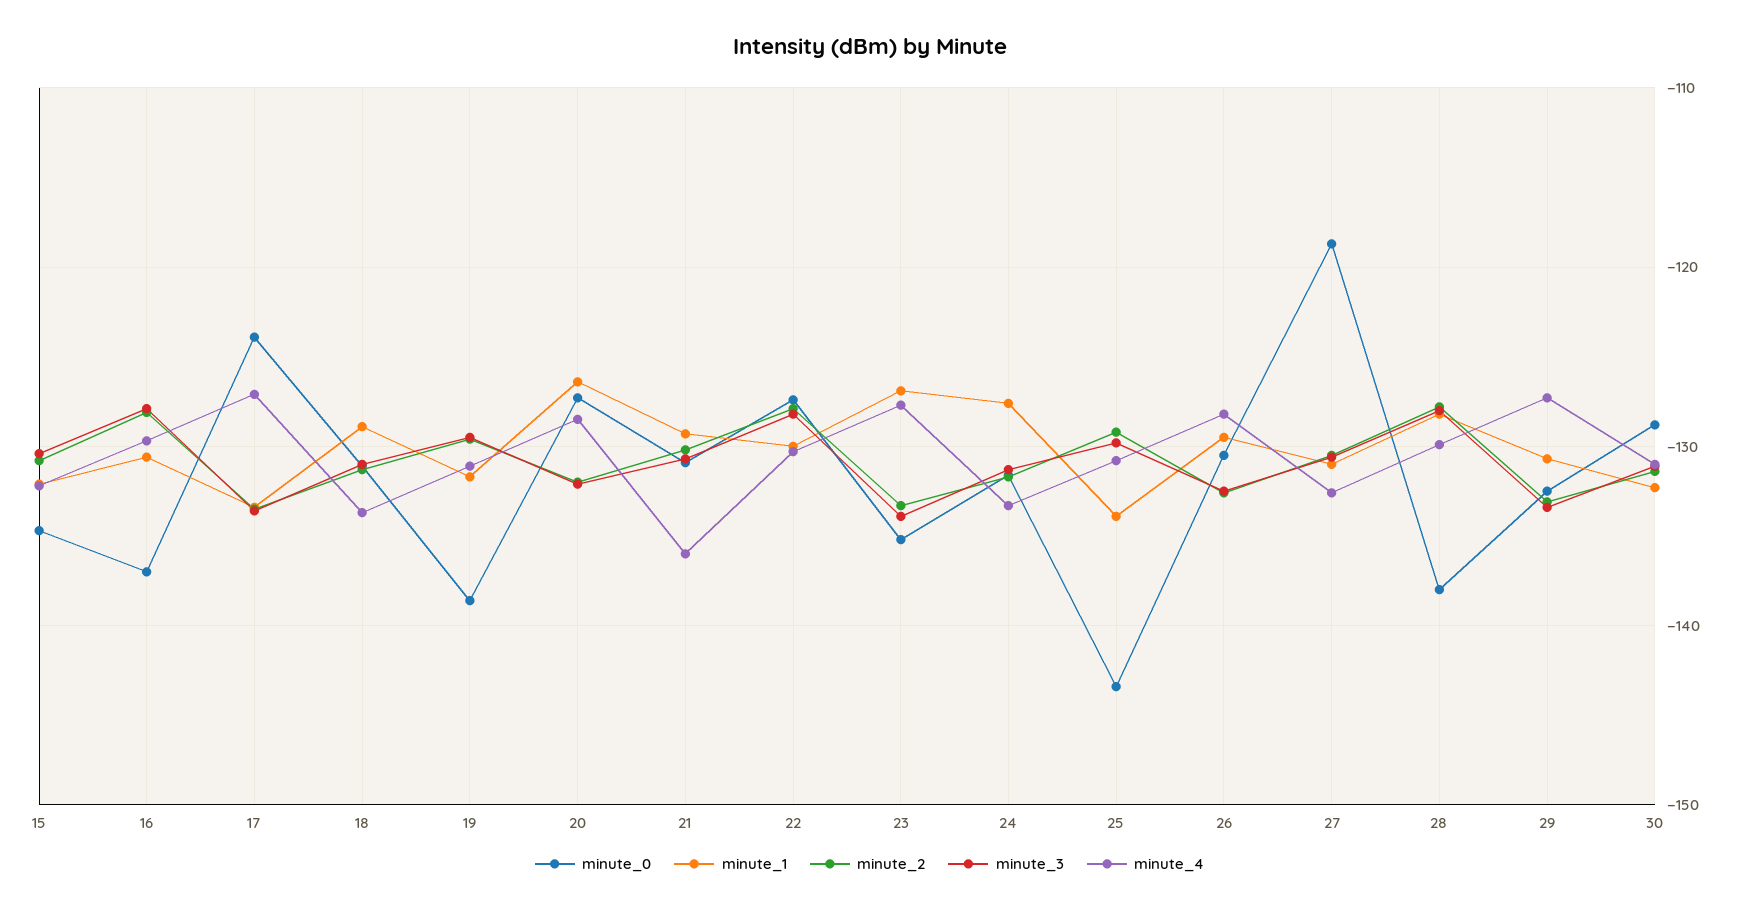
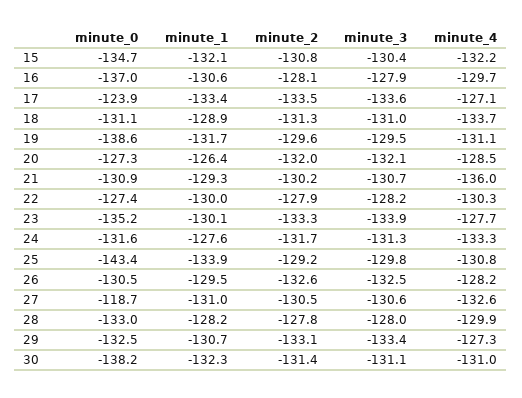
minute_1, 23: -127 -> -130.1
minute_0, 28: -138 -> -133
minute_0, 30: -129 -> -138.2

